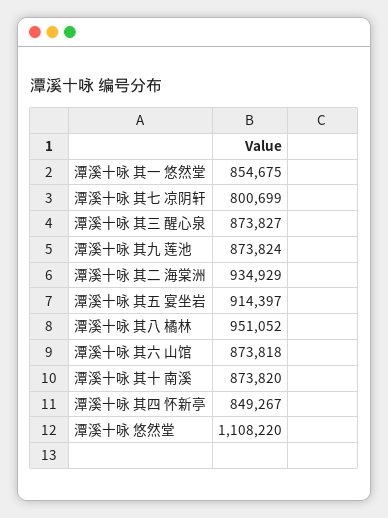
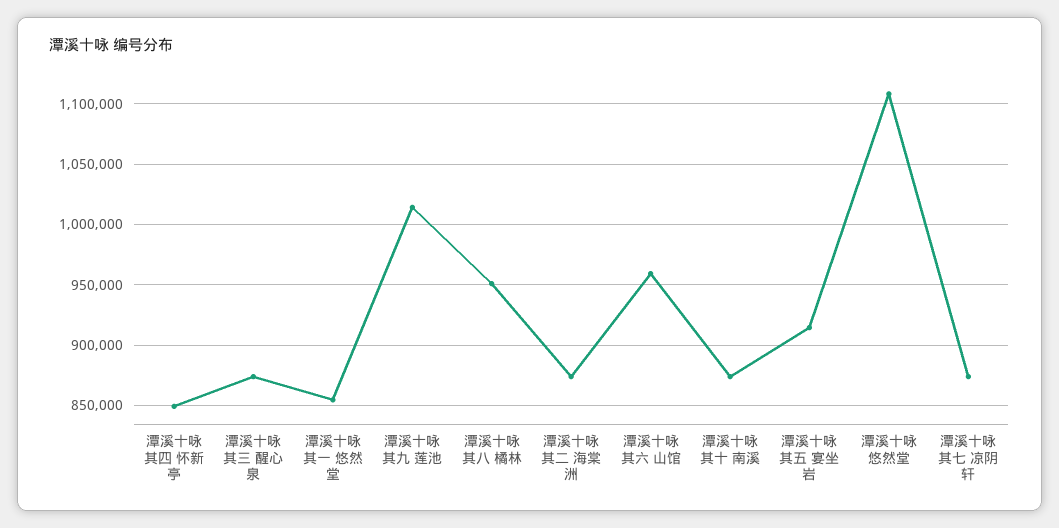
潭溪十咏 其七 凉阴轩: 800699 -> 875000
潭溪十咏 其九 莲池: 873824 -> 1015000
潭溪十咏 其二 海棠洲: 934929 -> 875000
潭溪十咏 其六 山馆: 873818 -> 960000

